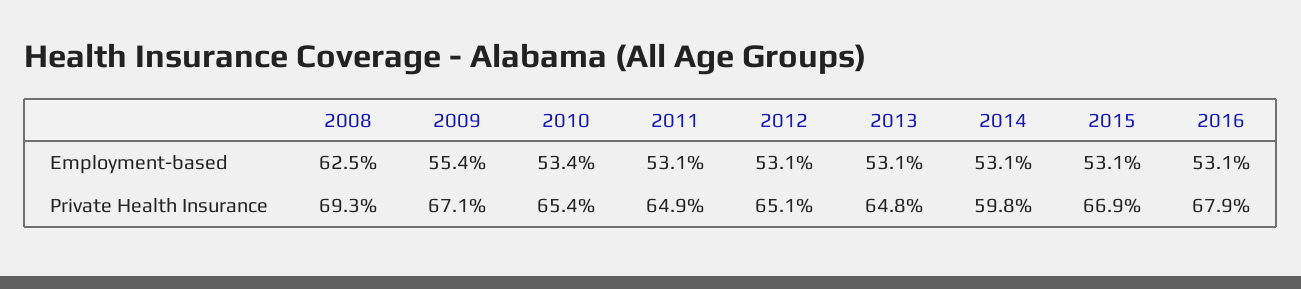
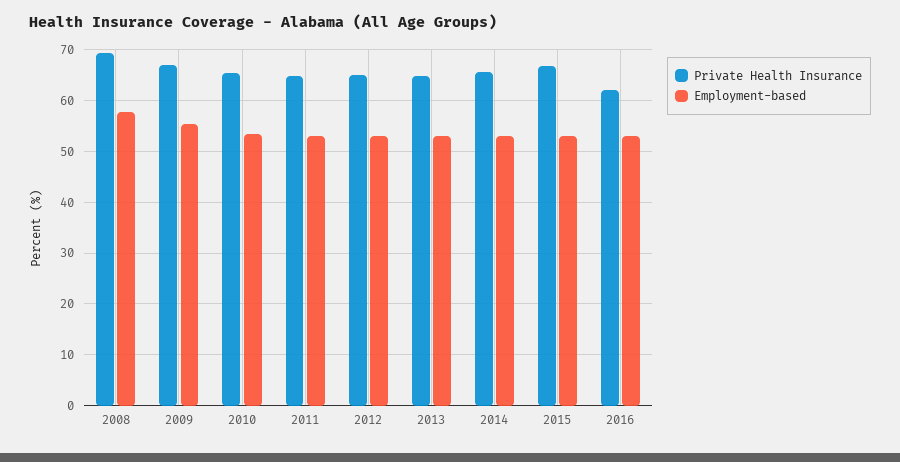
Employment-based, 2008: 62.5 -> 58
Private Health Insurance, 2014: 59.8 -> 66
Private Health Insurance, 2016: 67.9 -> 62

